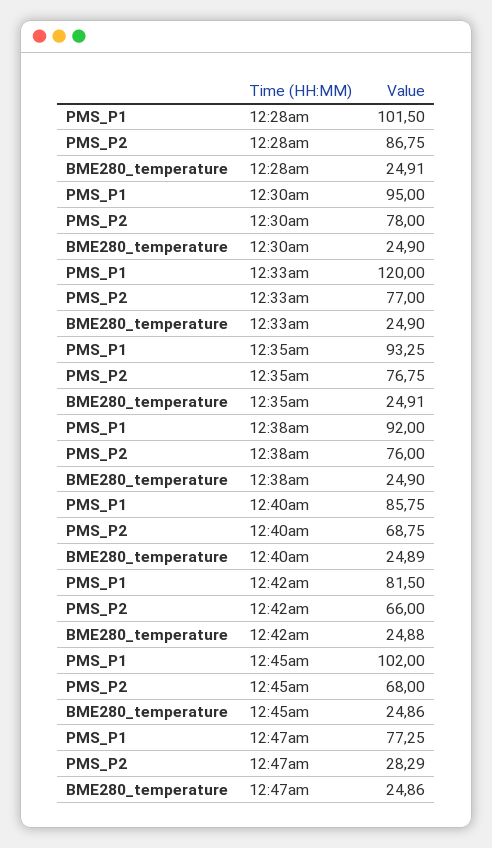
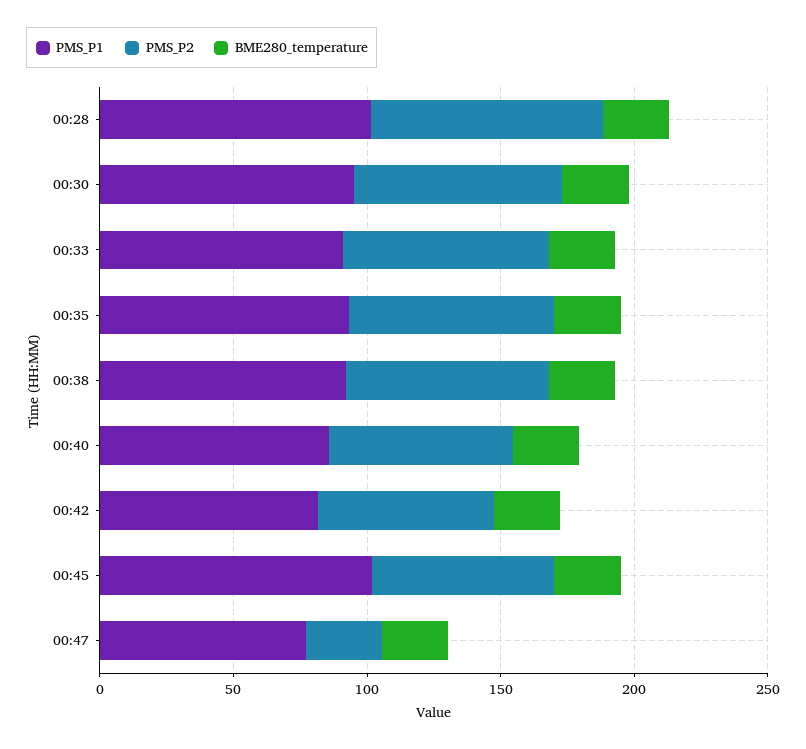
PMS_P1, 12:33am: 120 -> 90

